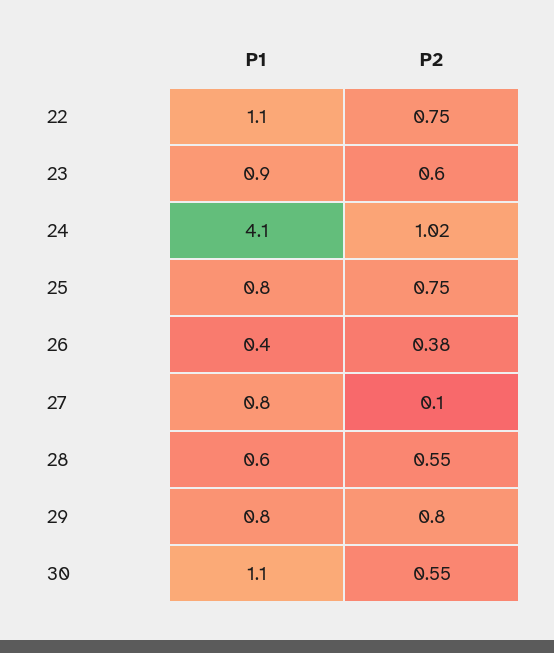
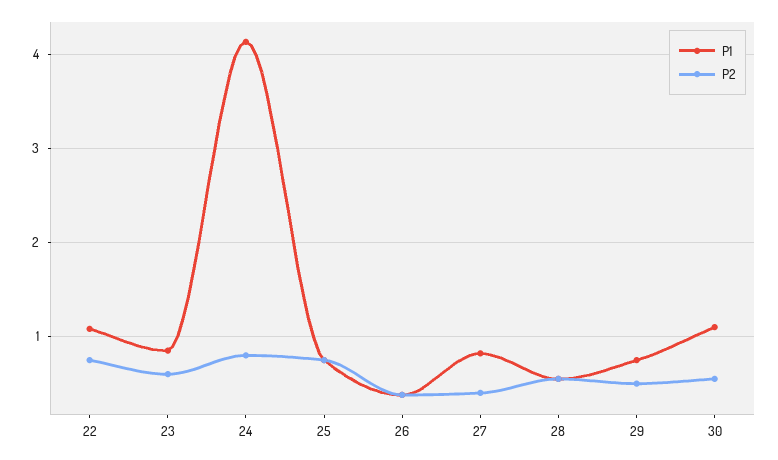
P2, 24: 1.02 -> 0.8
P2, 27: 0.1 -> 0.4
P2, 29: 0.8 -> 0.5

